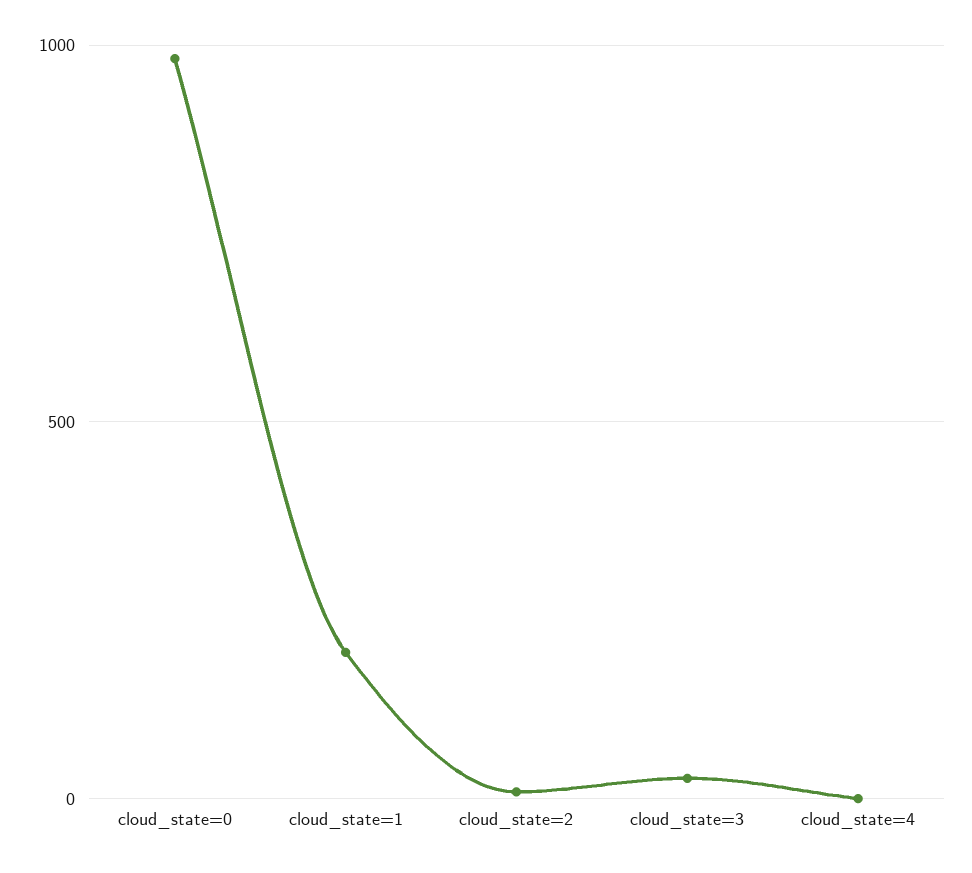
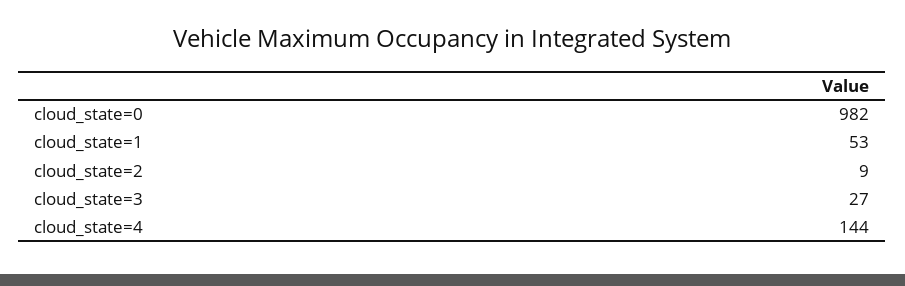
cloud_state=1: 200 -> 53
cloud_state=4: 0 -> 144

